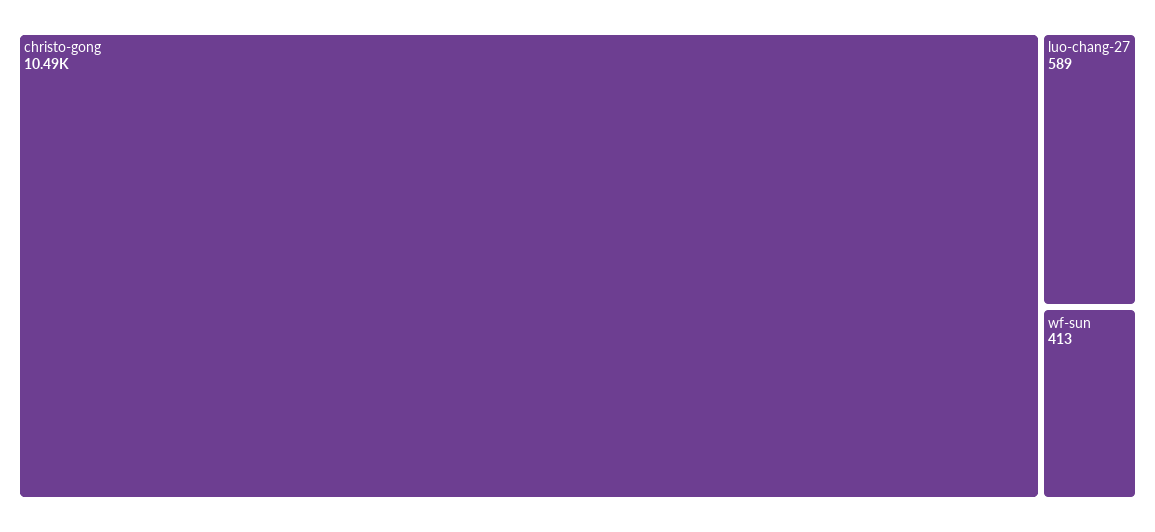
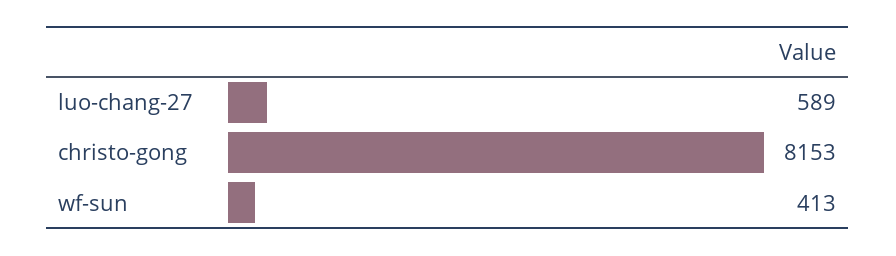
christo-gong: 10490 -> 8153

